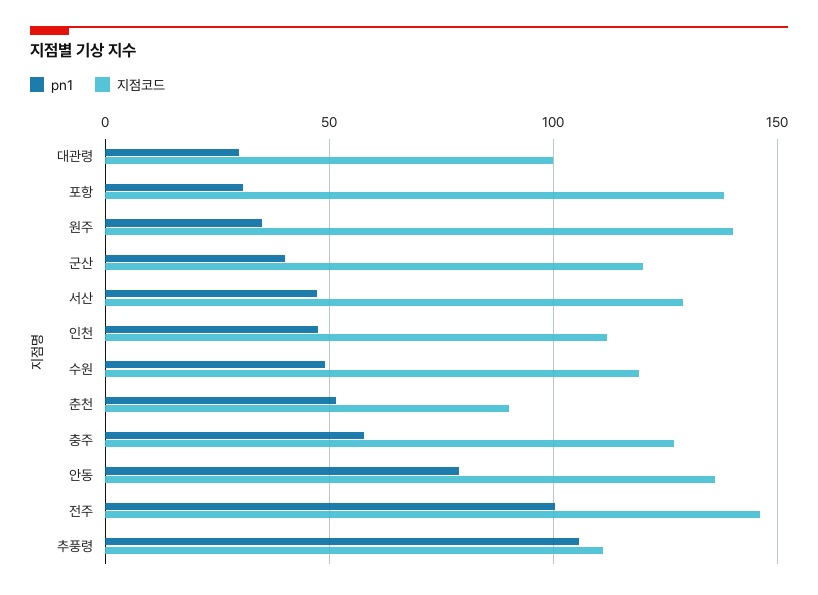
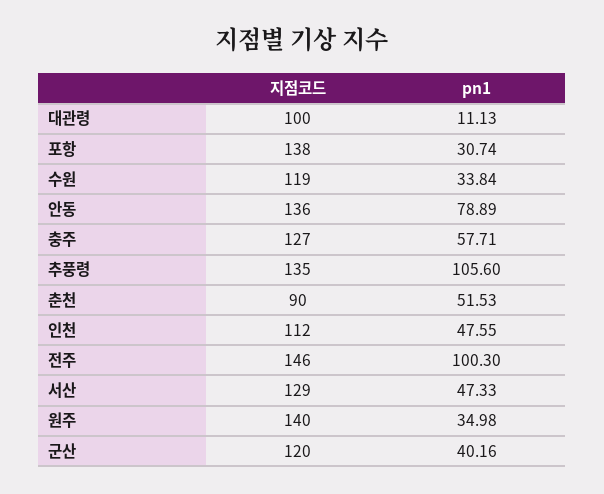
pn1, 대관령: 30 -> 11.13
pn1, 수원: 50 -> 33.84
지점코드, 추풍령: 110 -> 135

